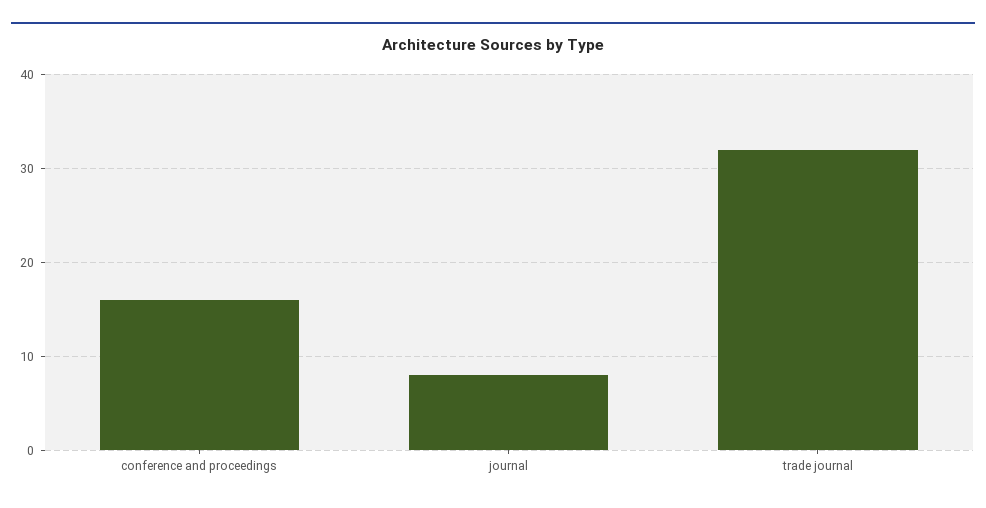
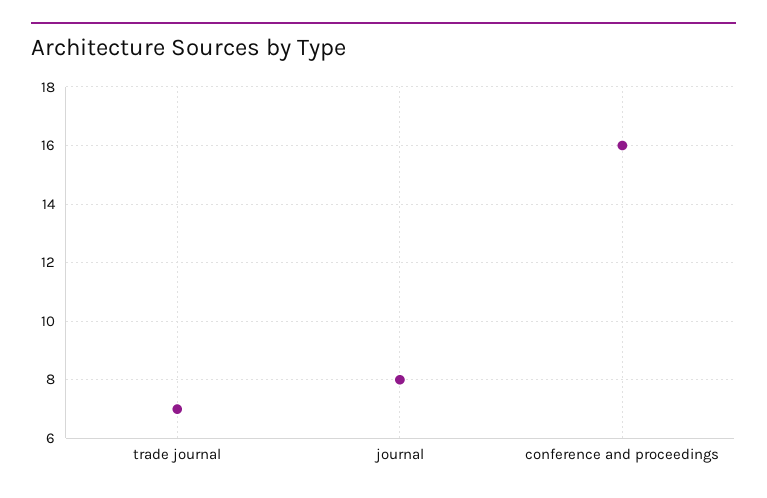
trade journal: 32 -> 7

